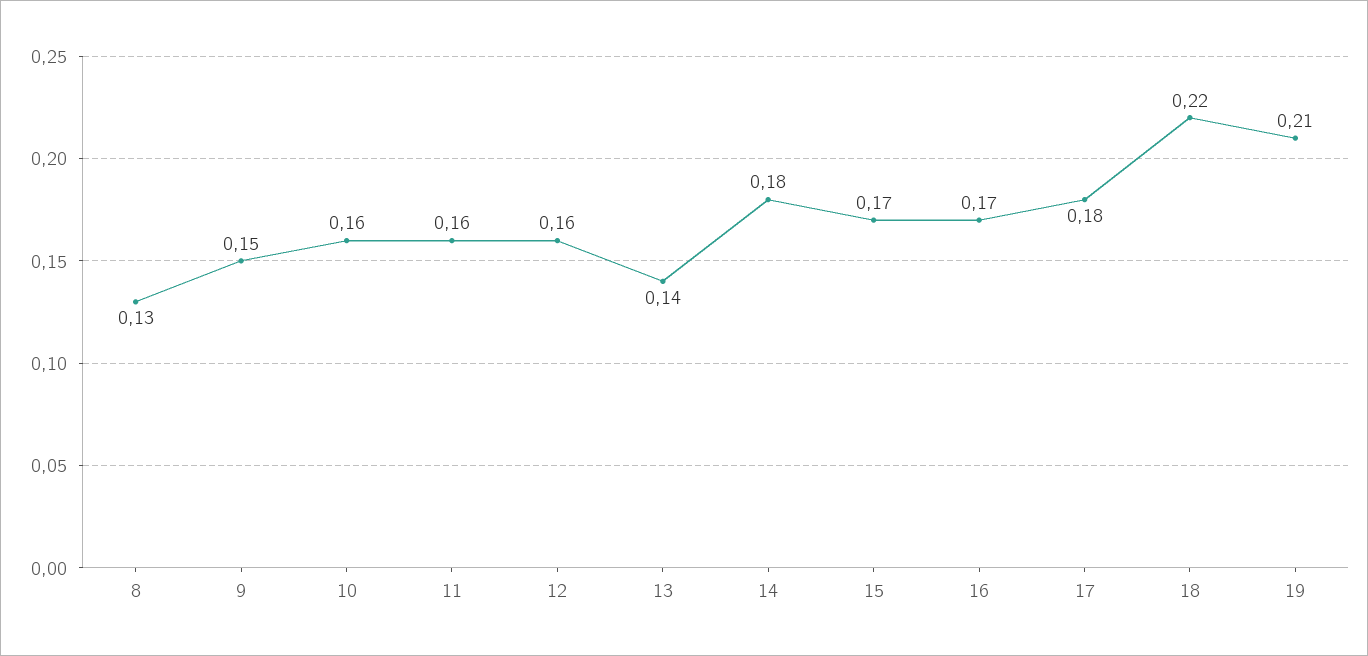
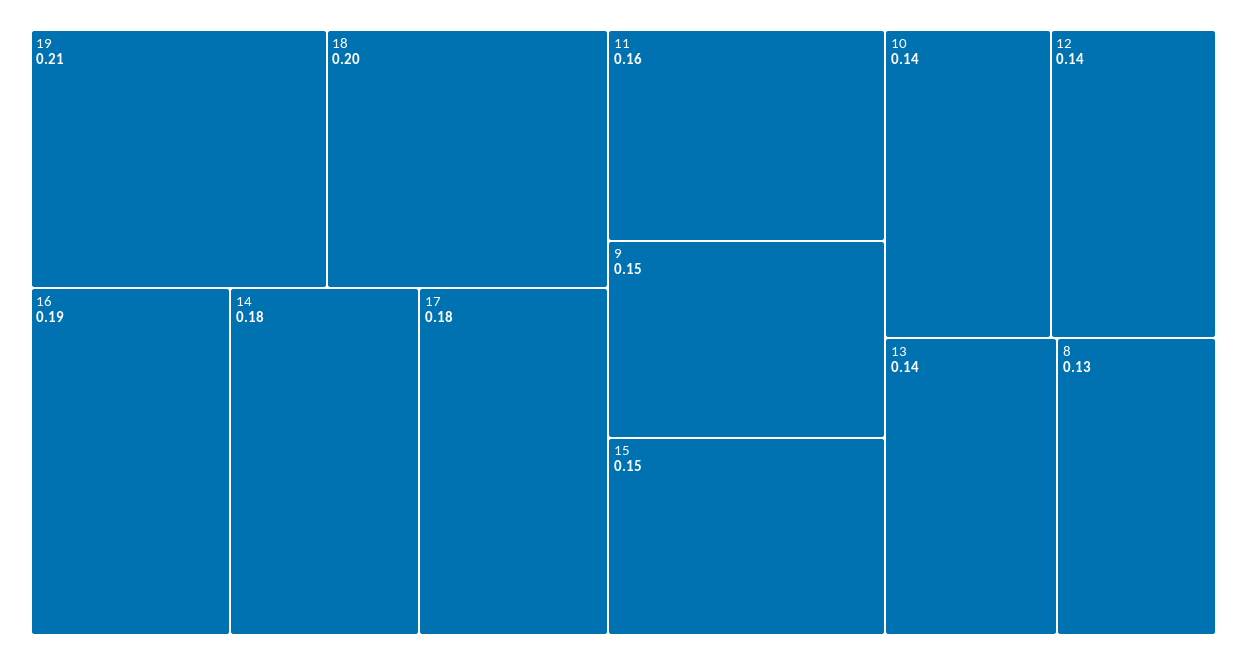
10: 0.16 -> 0.14
12: 0.16 -> 0.14
15: 0.17 -> 0.15
16: 0.17 -> 0.19
18: 0.22 -> 0.2

